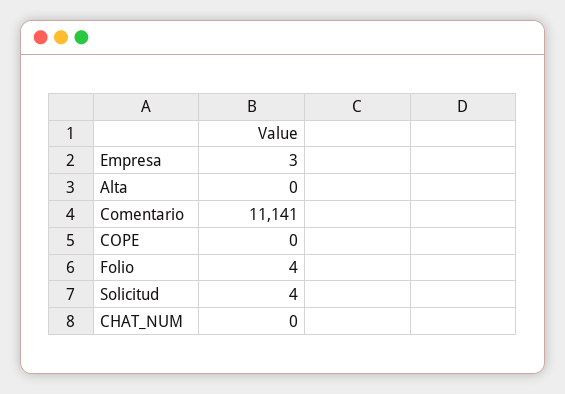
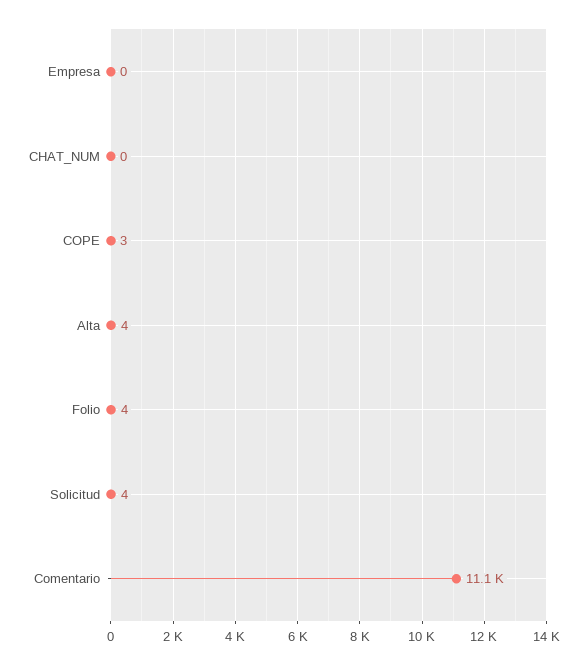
Empresa: 3 -> 0
Alta: 0 -> 4
COPE: 0 -> 3

